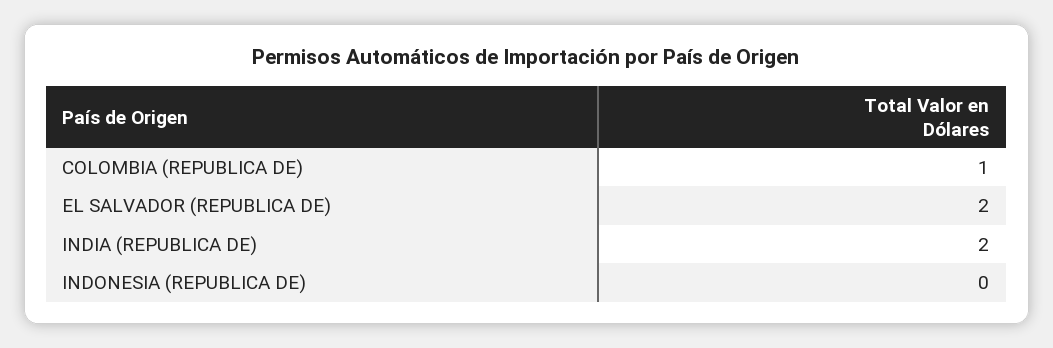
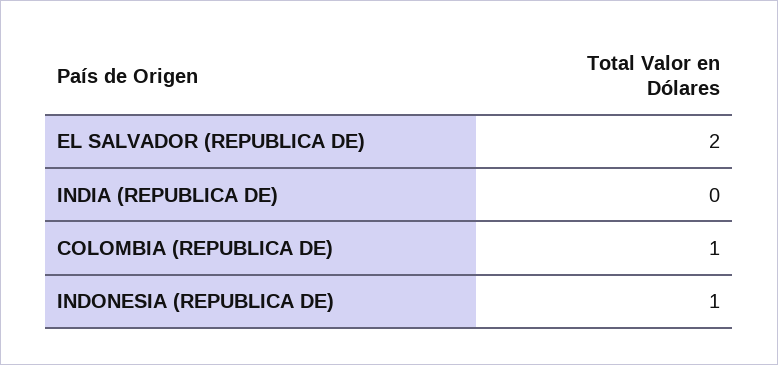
INDIA (REPUBLICA DE): 2 -> 0
INDONESIA (REPUBLICA DE): 0 -> 1

